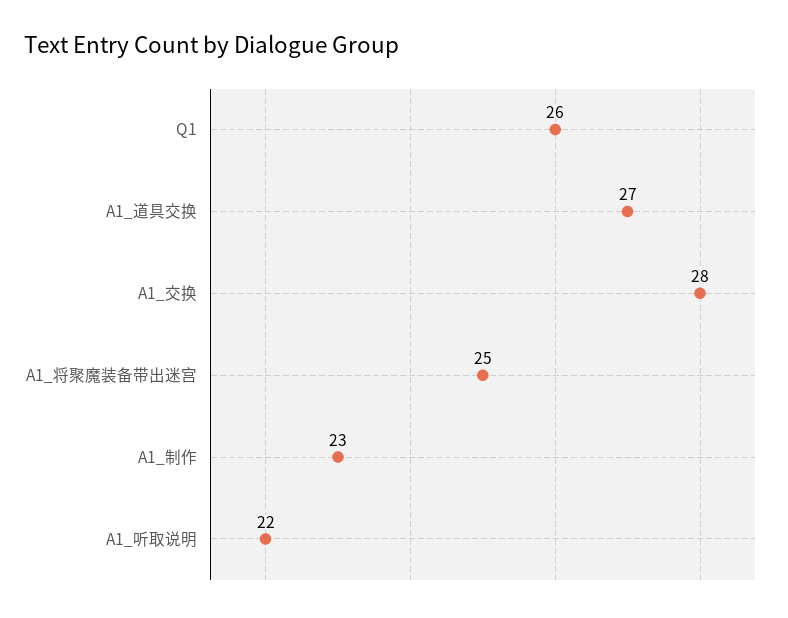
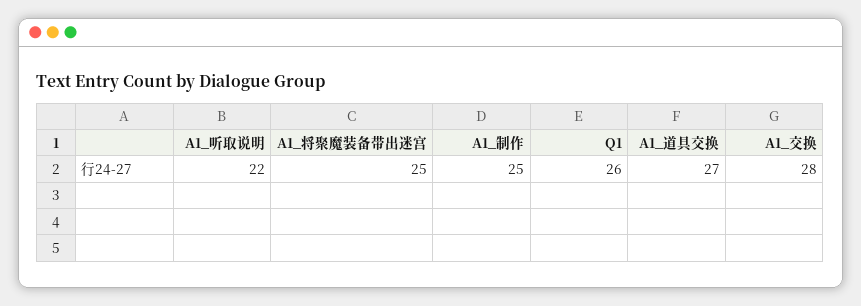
A1_制作: 23 -> 25

